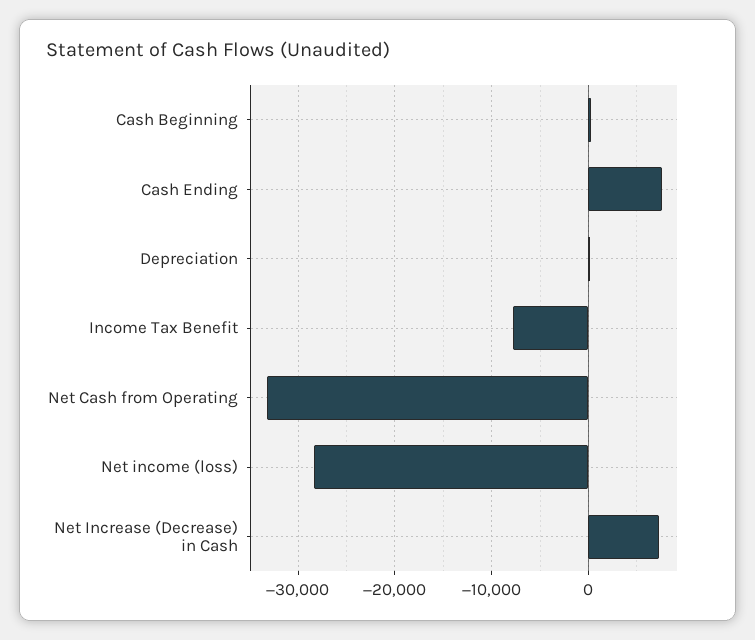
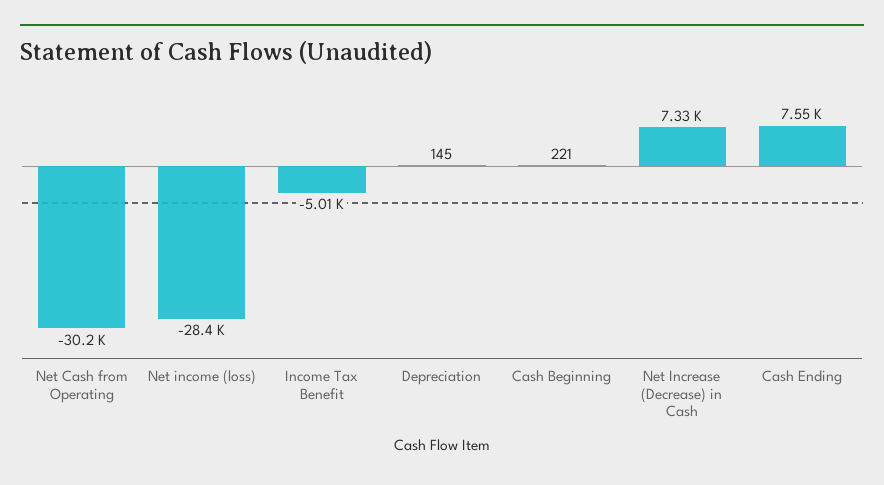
Income Tax Benefit: -8000 -> -5010
Net Cash from Operating: -33000 -> -30200

